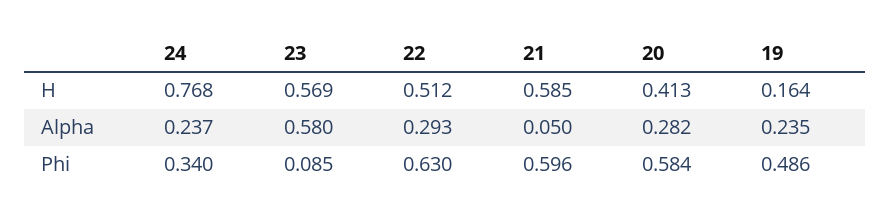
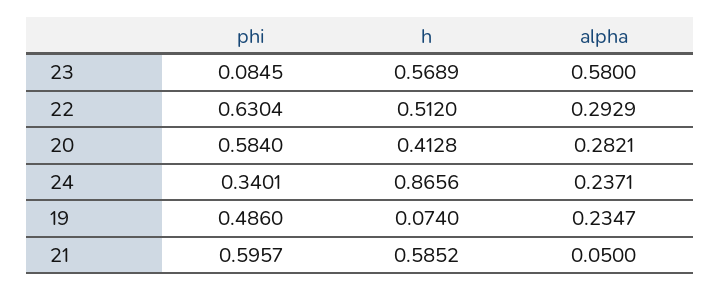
24, H: 0.768 -> 0.8656
19, H: 0.164 -> 0.074

